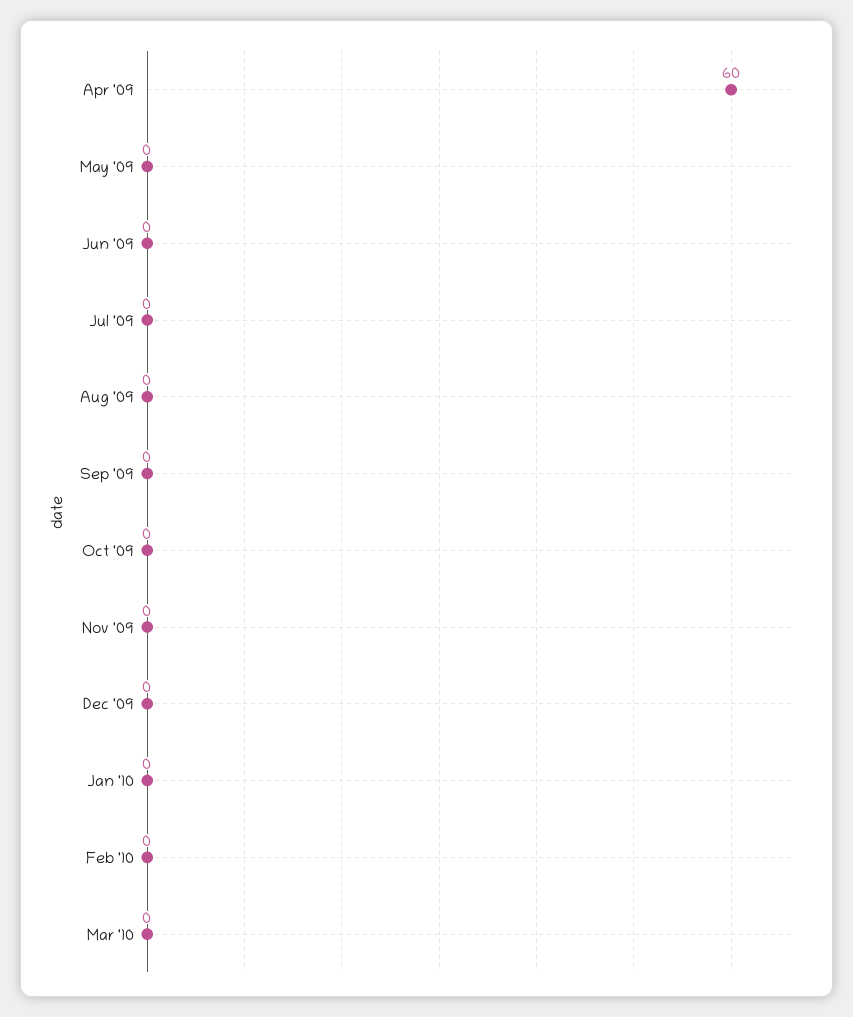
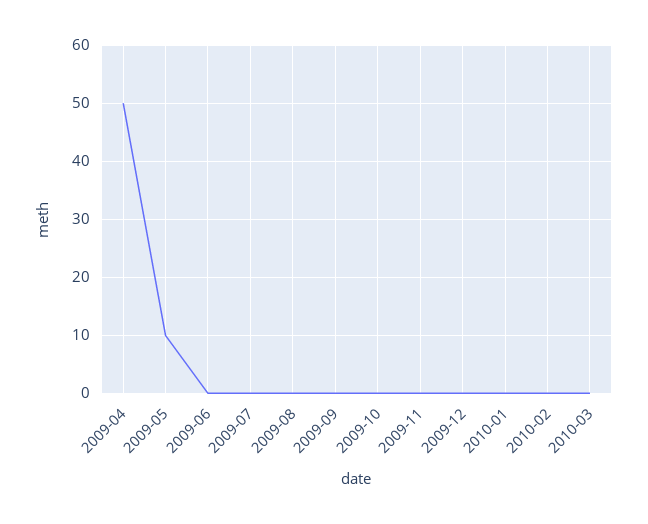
Apr '09: 60 -> 50
May '09: 0 -> 10

